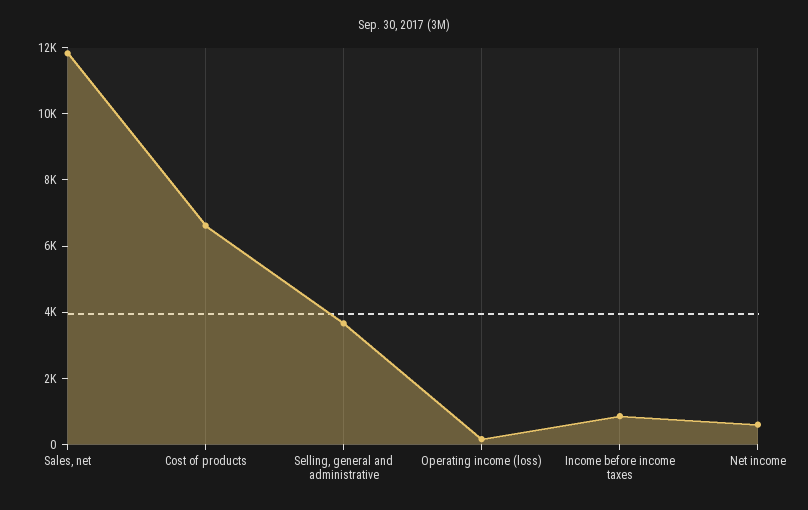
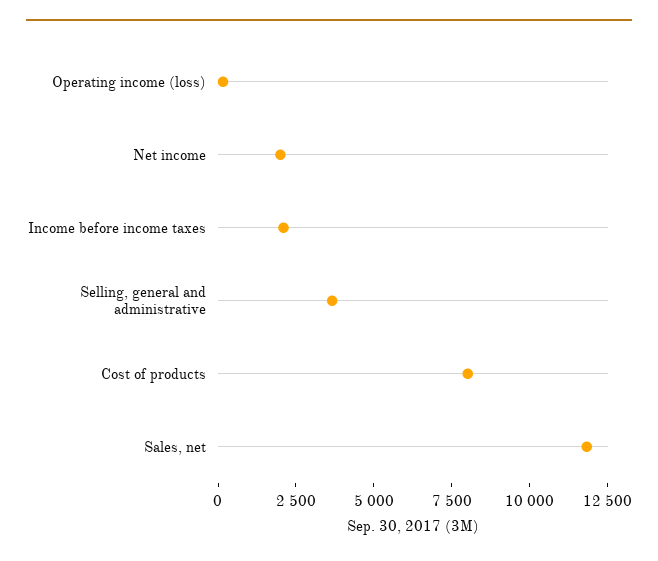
Cost of products: 6500 -> 8000
Income before income taxes: 1000 -> 2000
Net income: 500 -> 2000

